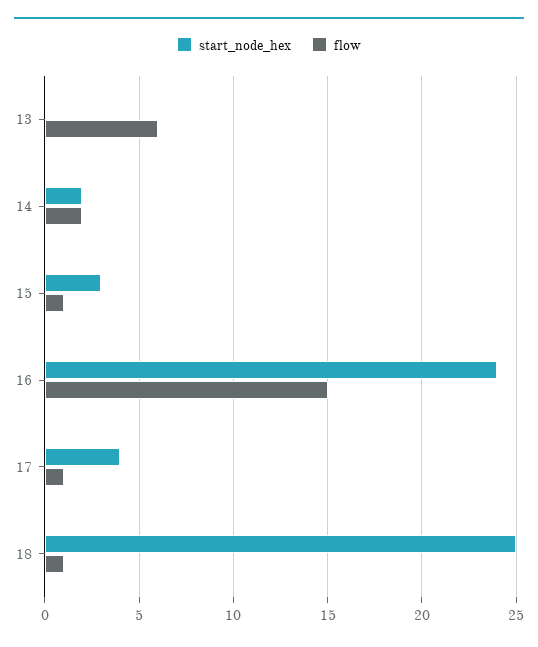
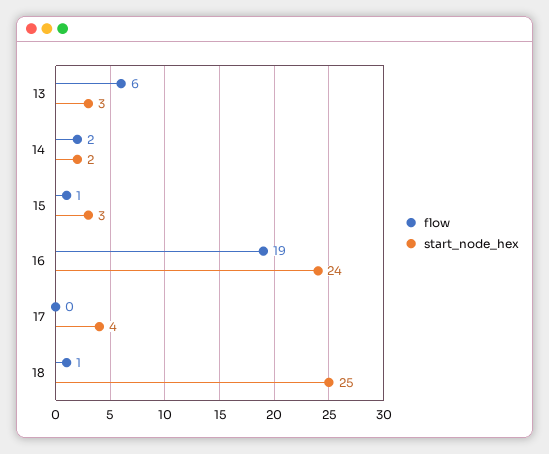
start_node_hex, 13: 0 -> 3
flow, 16: 15 -> 19
flow, 17: 1 -> 0

